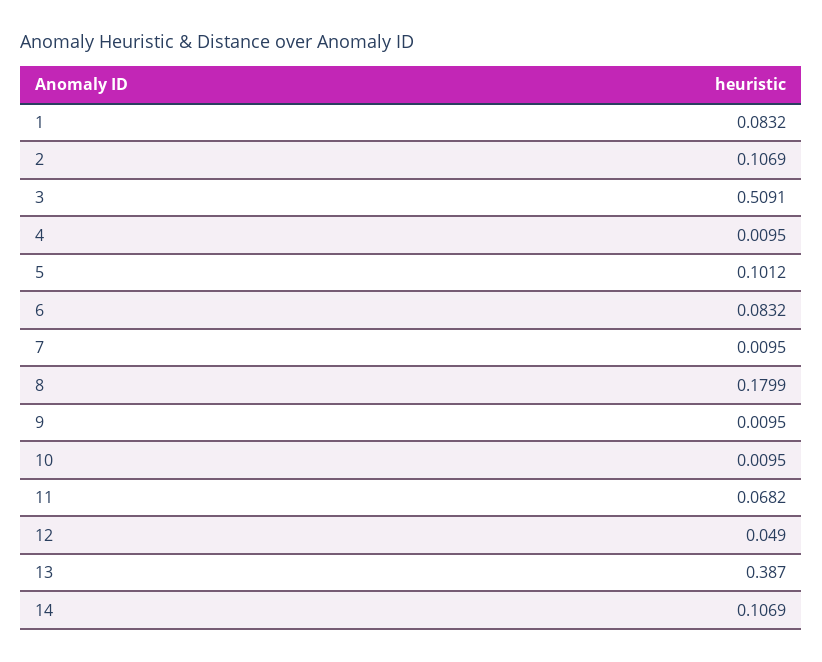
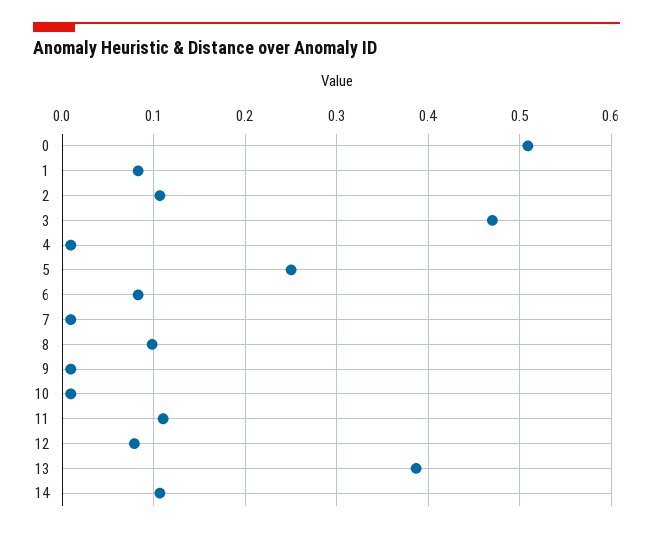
3: 0.5091 -> 0.47
5: 0.1012 -> 0.25
8: 0.1799 -> 0.1
11: 0.0682 -> 0.11
12: 0.049 -> 0.08
0: none -> 0.51

